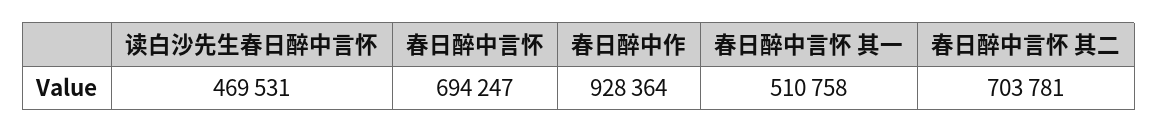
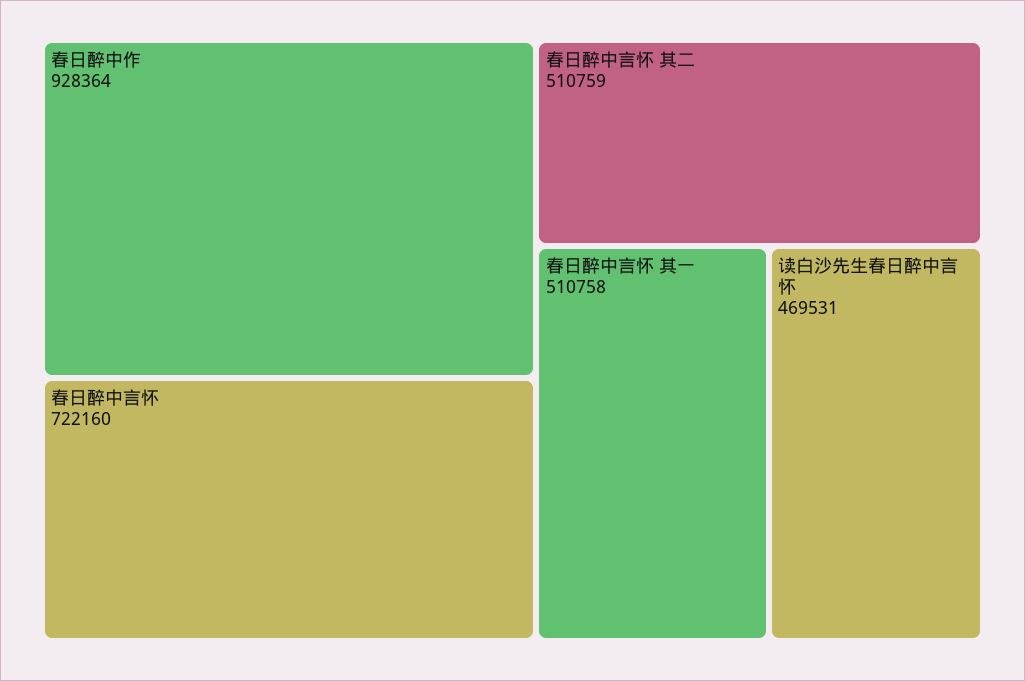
春日醉中言怀: 694247 -> 722160
春日醉中言怀 其二: 703781 -> 510759

